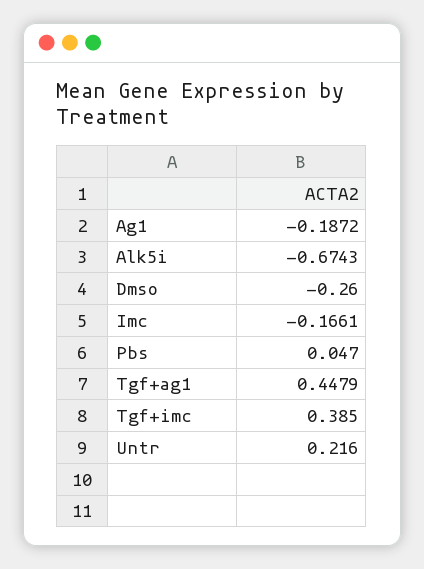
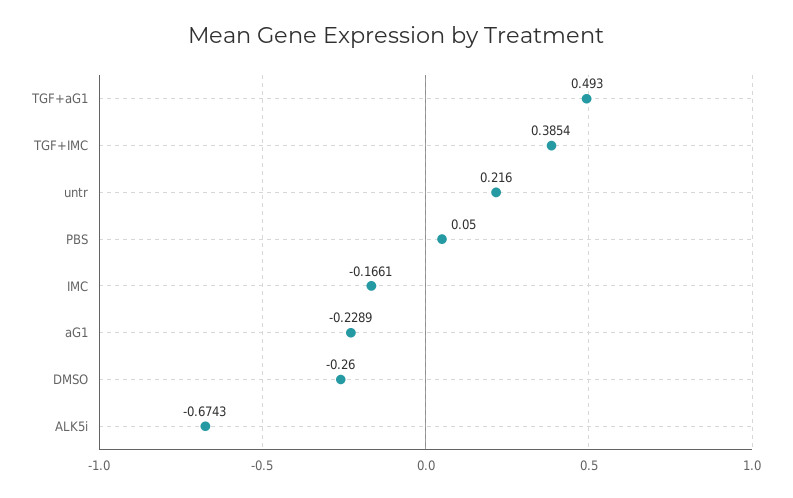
Ag1: -0.1872 -> -0.2289
Pbs: 0.047 -> 0.05
Tgf+ag1: 0.4479 -> 0.493
Tgf+imc: 0.385 -> 0.3854

